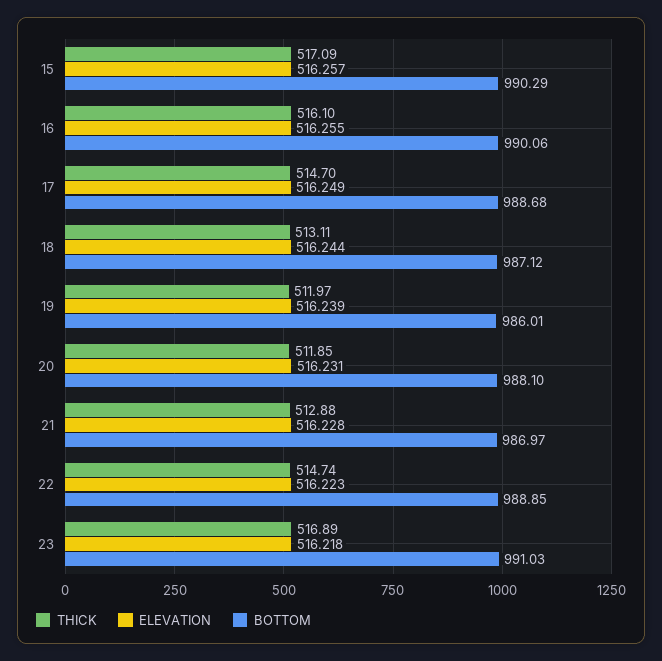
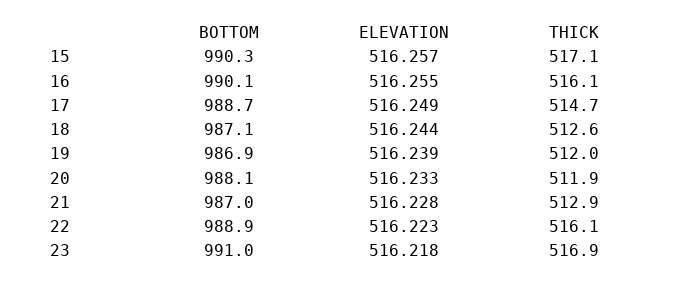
THICK, 18: 513.11 -> 512.6
BOTTOM, 19: 986.01 -> 986.9
ELEVATION, 20: 516.231 -> 516.233
THICK, 22: 514.74 -> 516.1

